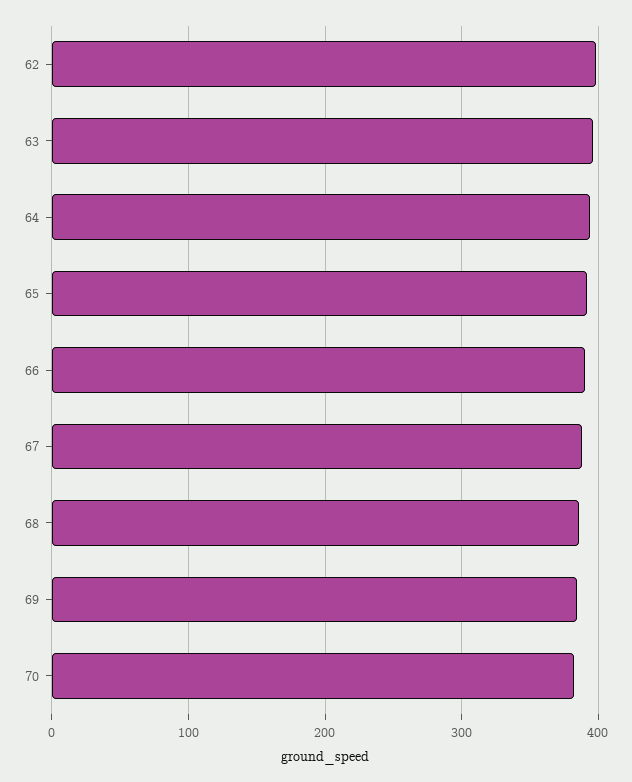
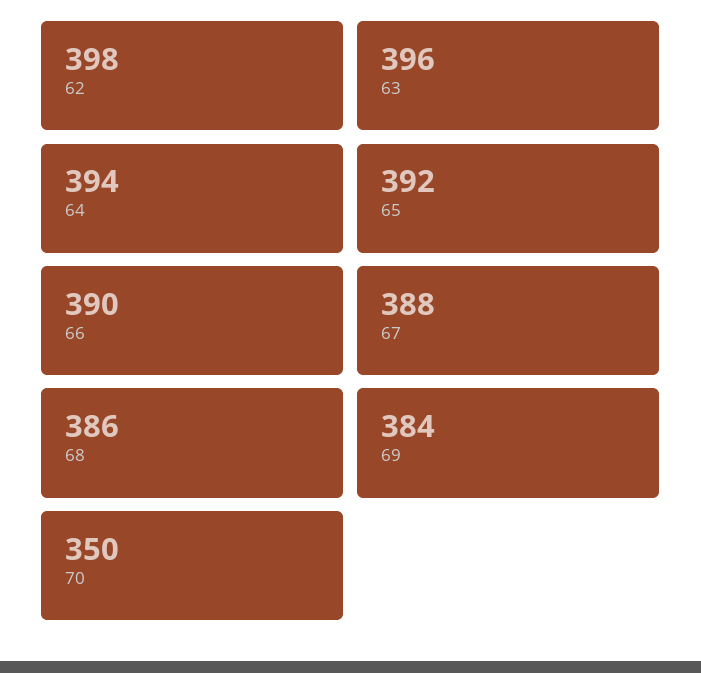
70: 380 -> 350

